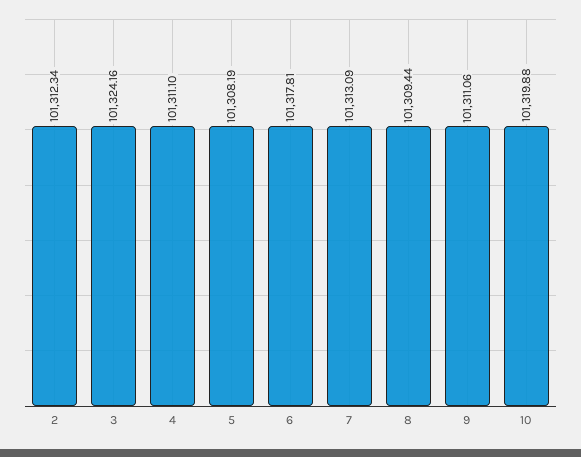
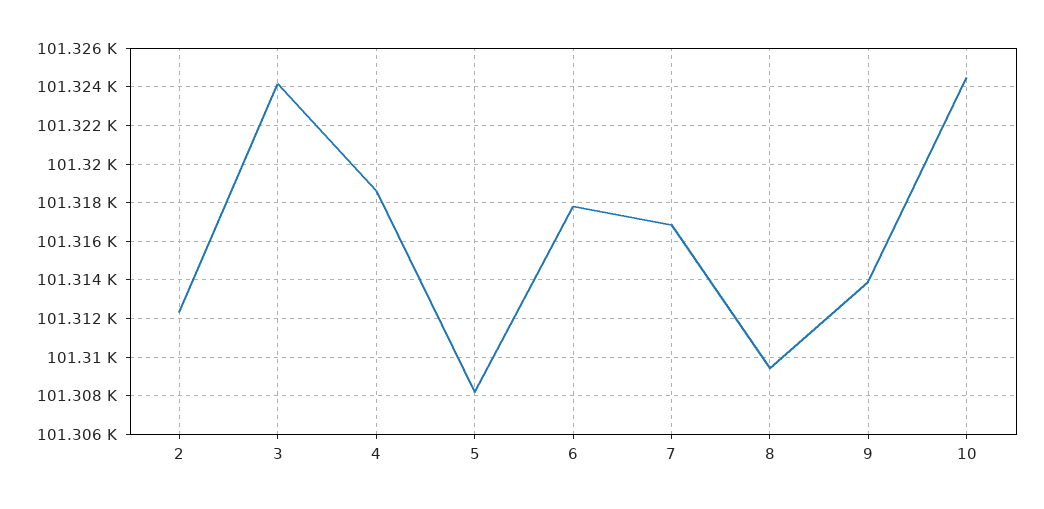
4: 101311.1 -> 101318.5
7: 101313.09 -> 101317
9: 101311.06 -> 101314
10: 101319.88 -> 101324.5

